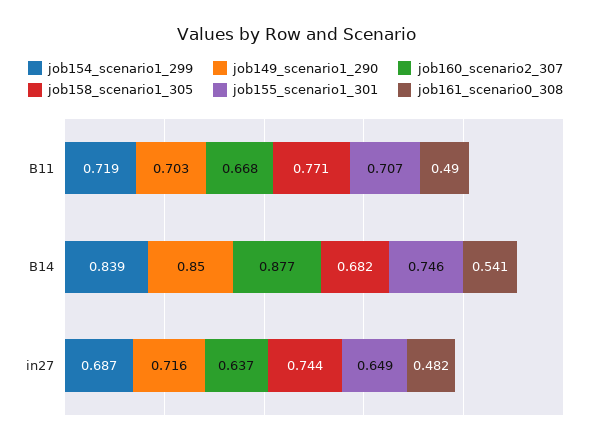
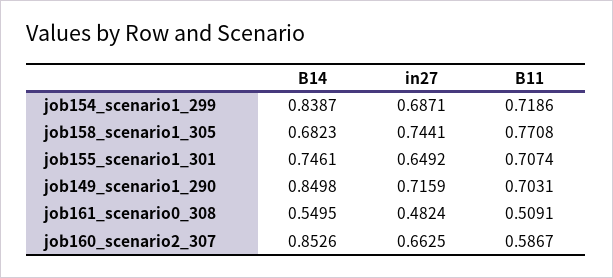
job160_scenario2_307, B11: 0.668 -> 0.5867
job161_scenario0_308, B11: 0.49 -> 0.5091
job160_scenario2_307, B14: 0.877 -> 0.8526
job161_scenario0_308, B14: 0.541 -> 0.5495
job160_scenario2_307, in27: 0.637 -> 0.6625

